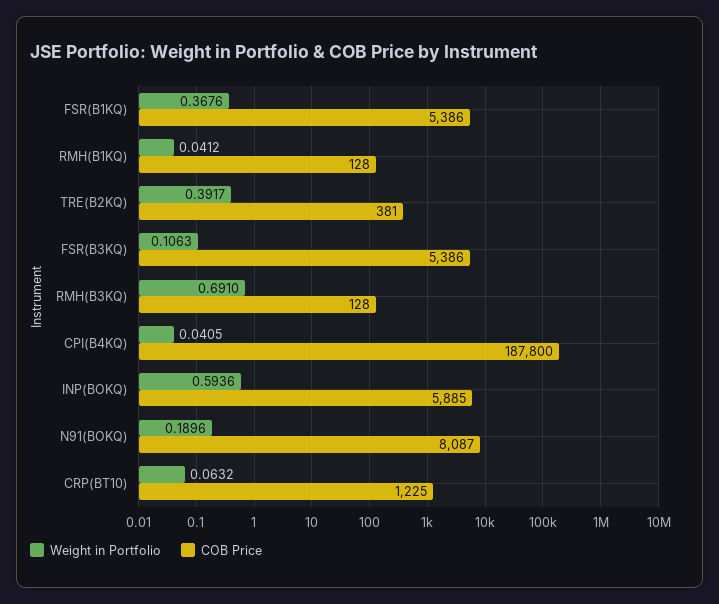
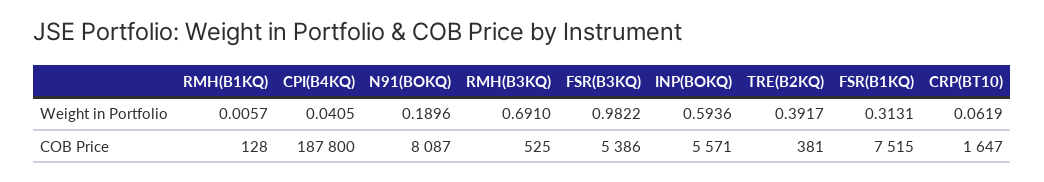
Weight in Portfolio, FSR(B1KQ): 0.3676 -> 0.3131
COB Price, FSR(B1KQ): 5386 -> 7515
Weight in Portfolio, RMH(B1KQ): 0.0412 -> 0.0057
Weight in Portfolio, FSR(B3KQ): 0.1063 -> 0.9822
COB Price, RMH(B3KQ): 128 -> 525
COB Price, INP(BOKQ): 5885 -> 5571
Weight in Portfolio, CRP(BT10): 0.0632 -> 0.0619
COB Price, CRP(BT10): 1225 -> 1647

